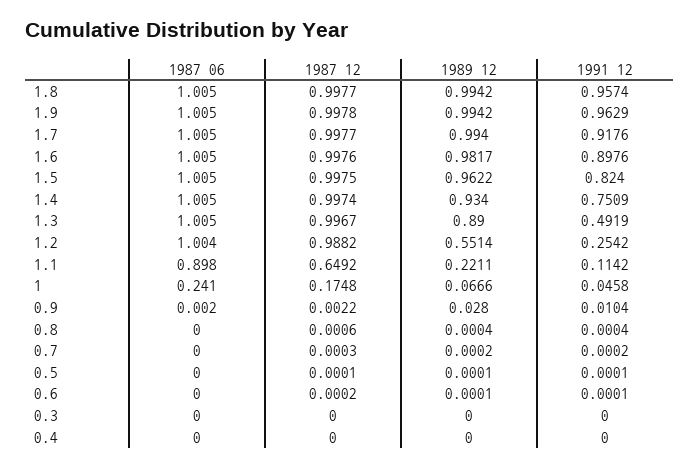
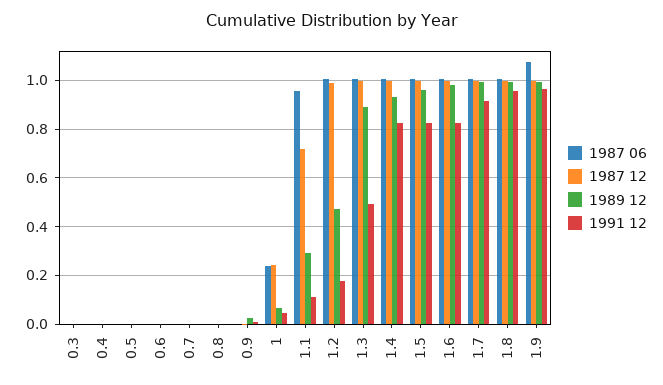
1987 06, 1.9: 1.005 -> 1.075
1991 12, 1.6: 0.8976 -> 0.825
1991 12, 1.4: 0.7509 -> 0.825
1989 12, 1.2: 0.5514 -> 0.475
1991 12, 1.2: 0.2542 -> 0.175
1987 06, 1.1: 0.898 -> 0.95
1987 12, 1.1: 0.6492 -> 0.725
1989 12, 1.1: 0.2211 -> 0.3
1987 12, 1: 0.1748 -> 0.25

